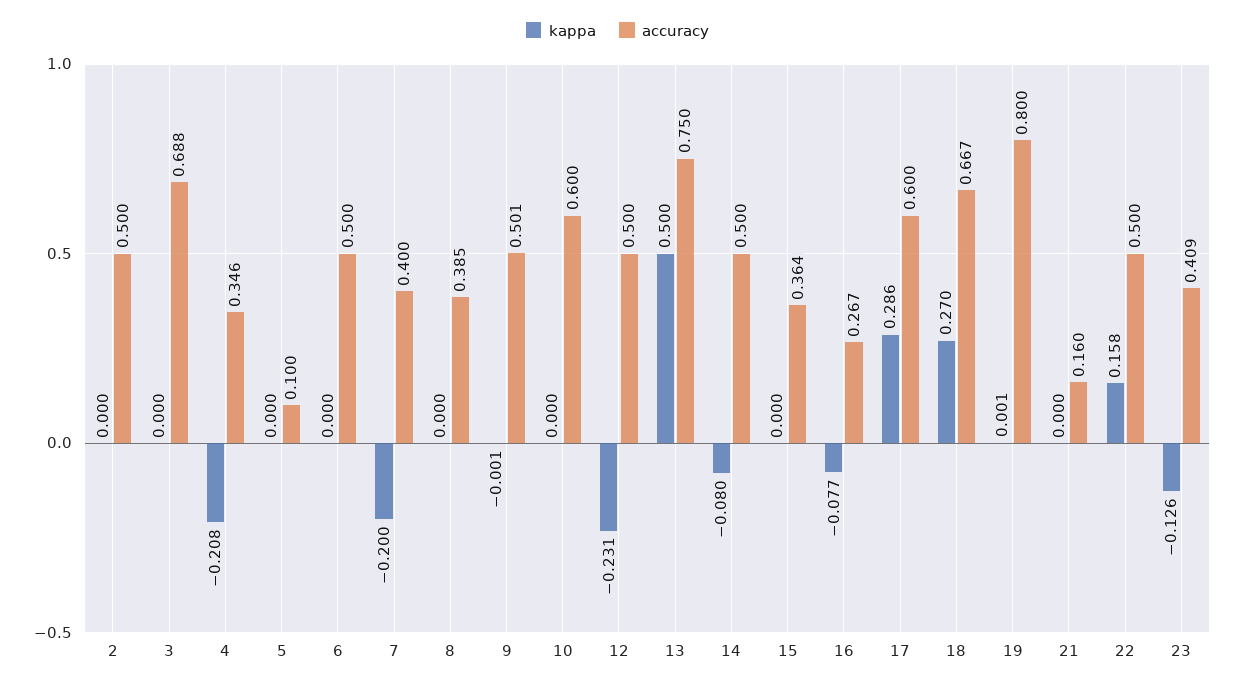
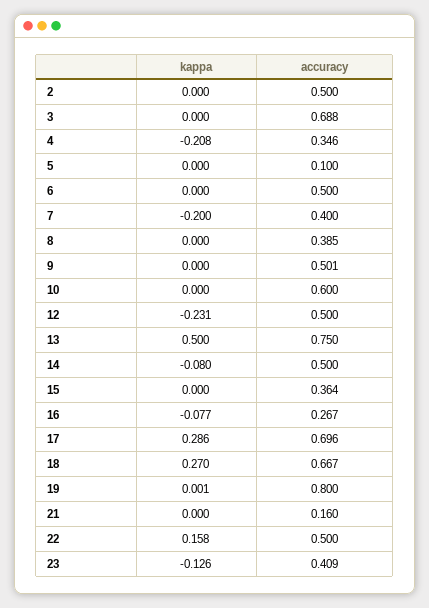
kappa, 9: -0.001 -> 0
accuracy, 17: 0.6 -> 0.696

